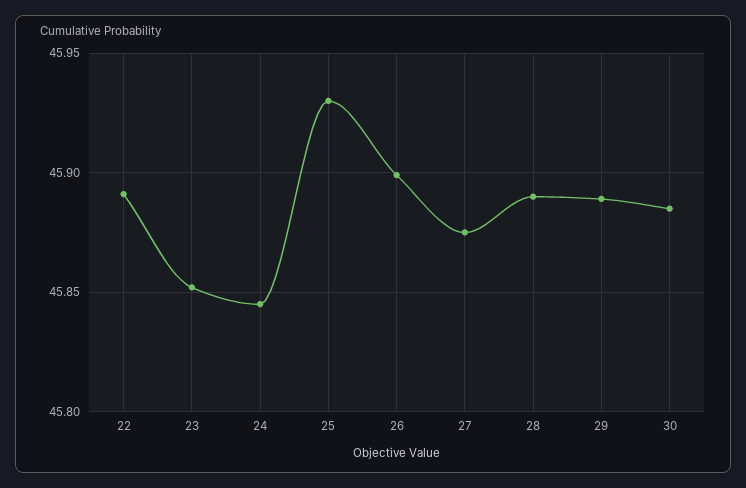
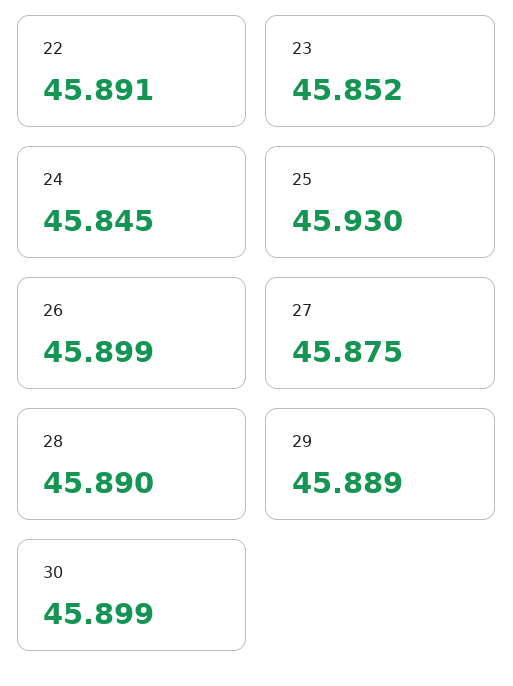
30: 45.885 -> 45.899

